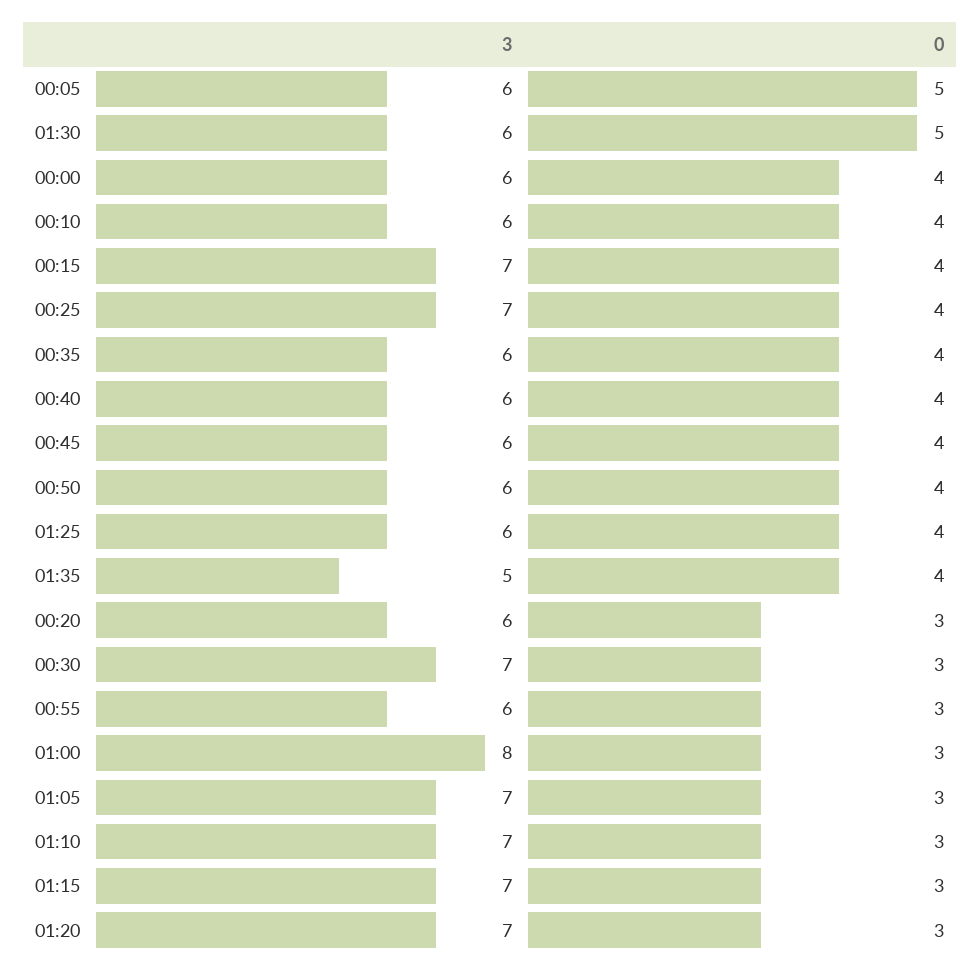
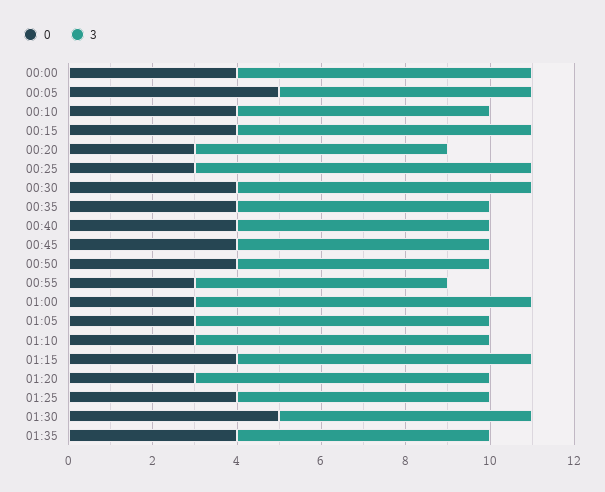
3, 00:00: 6 -> 7
3, 00:25: 7 -> 8
0, 00:25: 4 -> 3
3, 01:35: 5 -> 6
0, 00:30: 3 -> 4
0, 01:15: 3 -> 4

